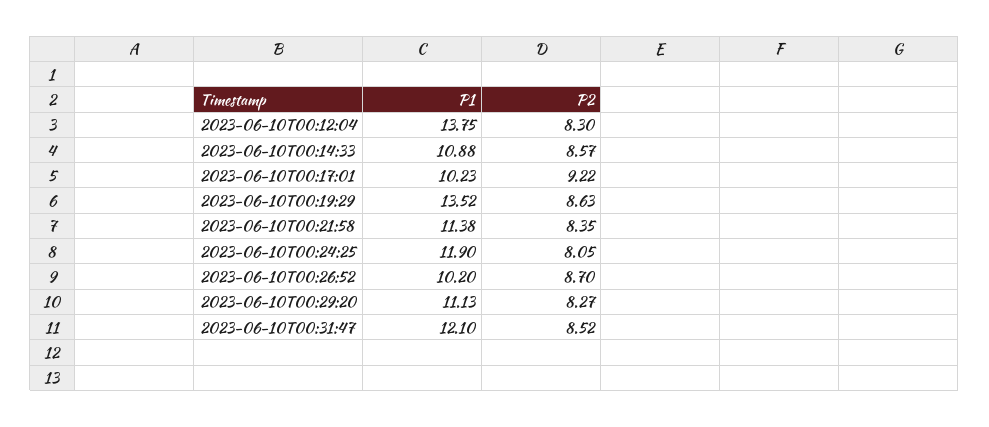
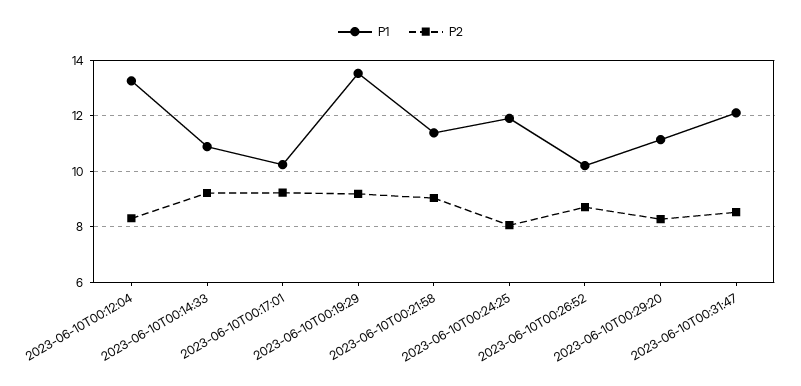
P1, 2023-06-10T00:12:04: 13.75 -> 13.25
P2, 2023-06-10T00:14:33: 8.57 -> 9.25
P2, 2023-06-10T00:19:29: 8.63 -> 9.25
P2, 2023-06-10T00:21:58: 8.35 -> 9

